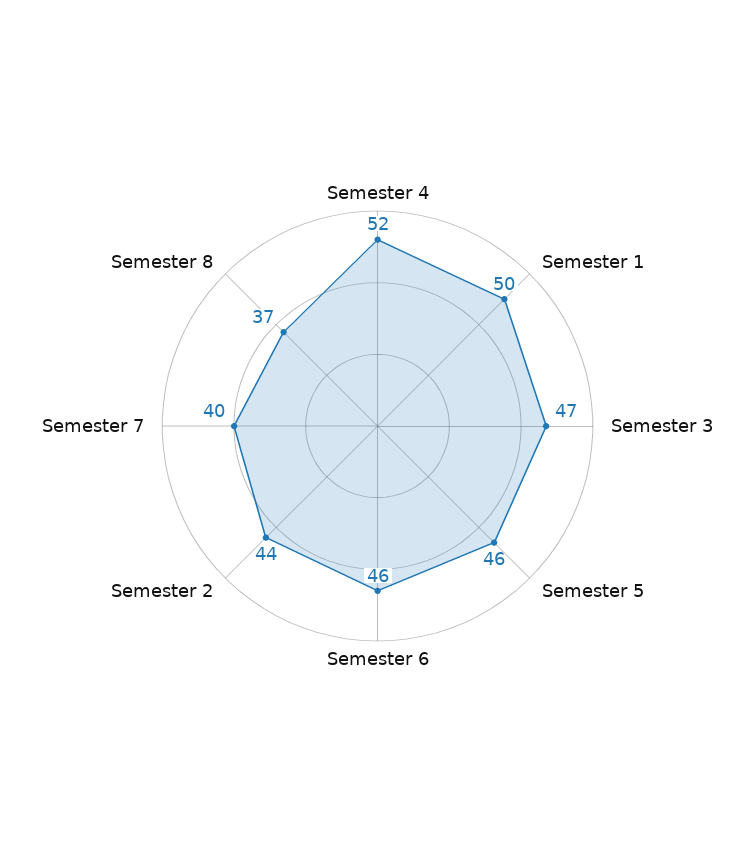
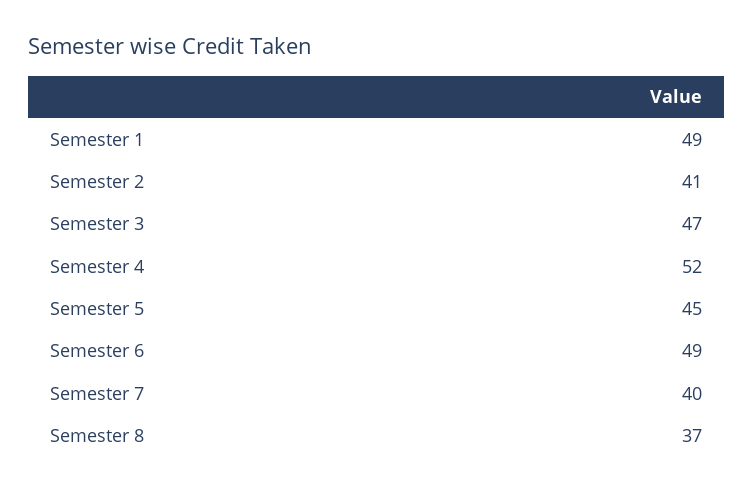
Semester 1: 50 -> 49
Semester 5: 46 -> 45
Semester 6: 46 -> 49
Semester 2: 44 -> 41

